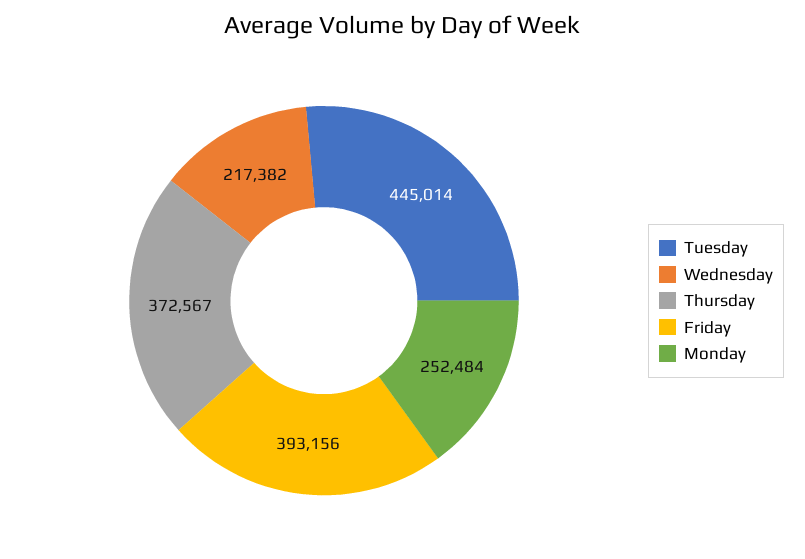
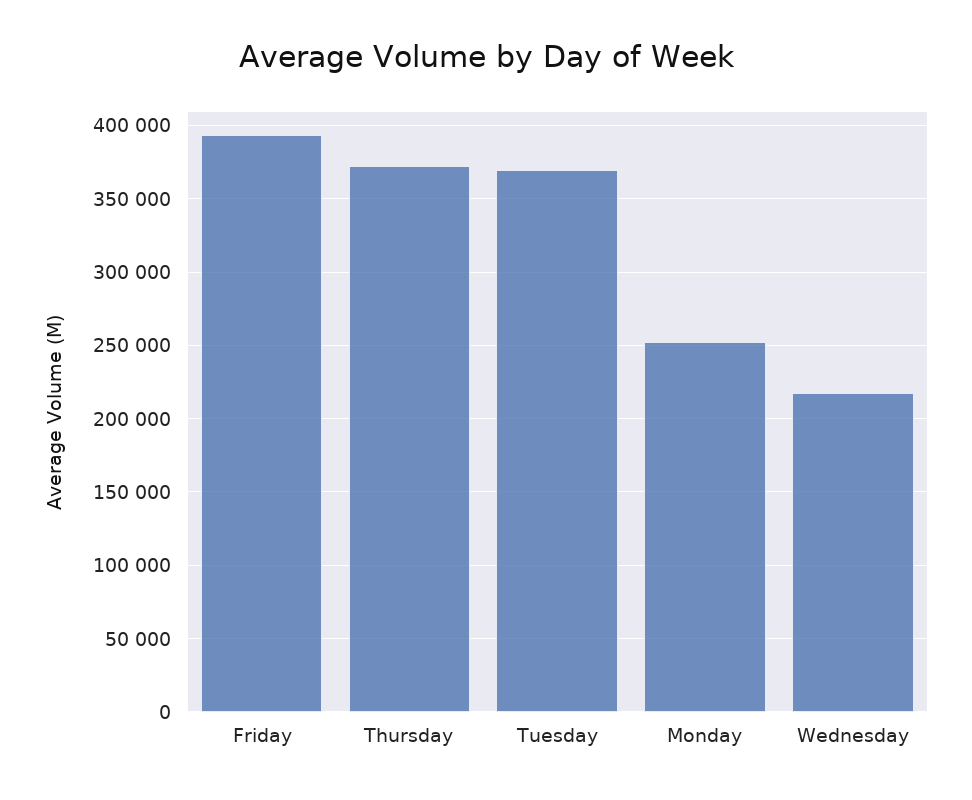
Tuesday: 445014 -> 370000

